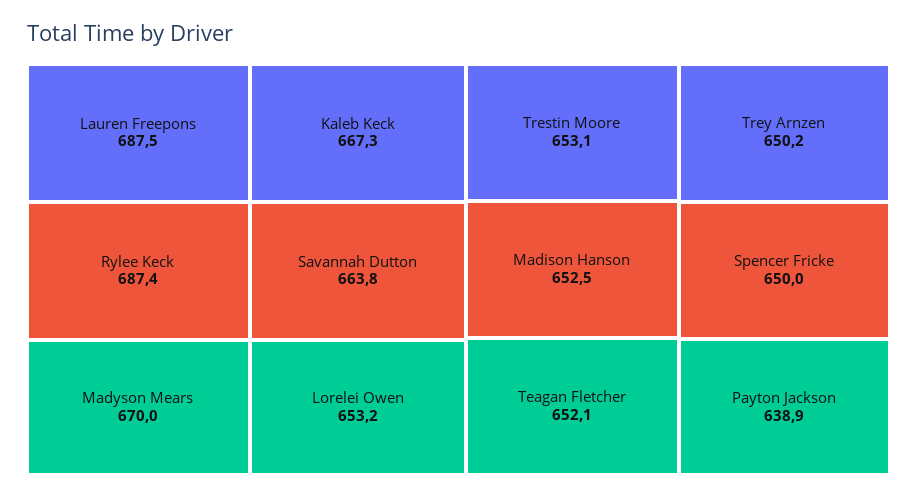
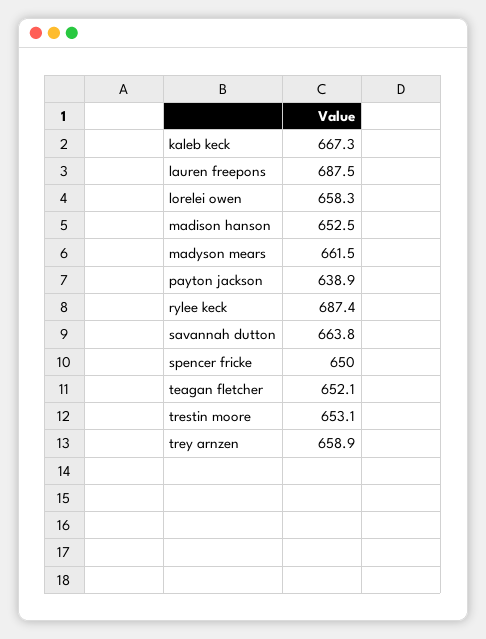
Madyson Mears: 670 -> 661.5
Lorelei Owen: 653.2 -> 658.3
Trey Arnzen: 650.2 -> 658.9

